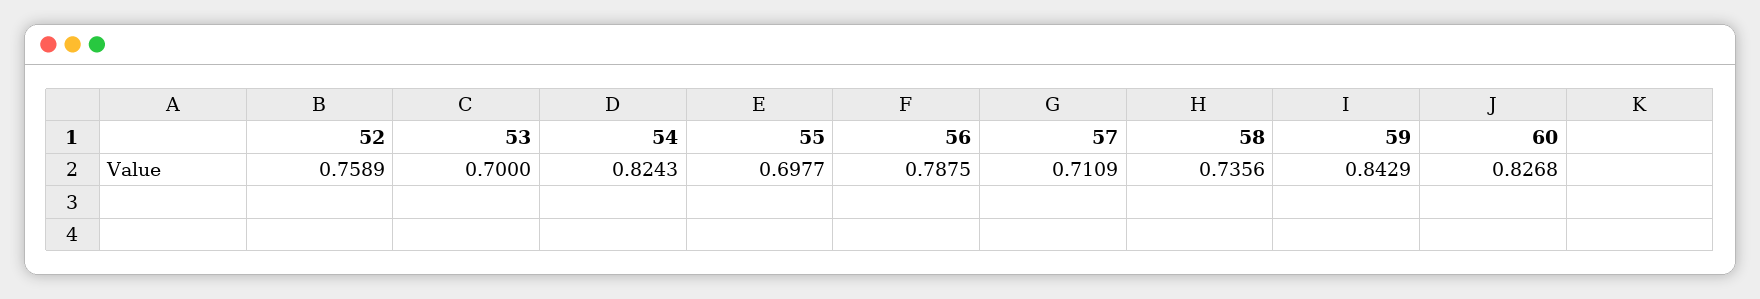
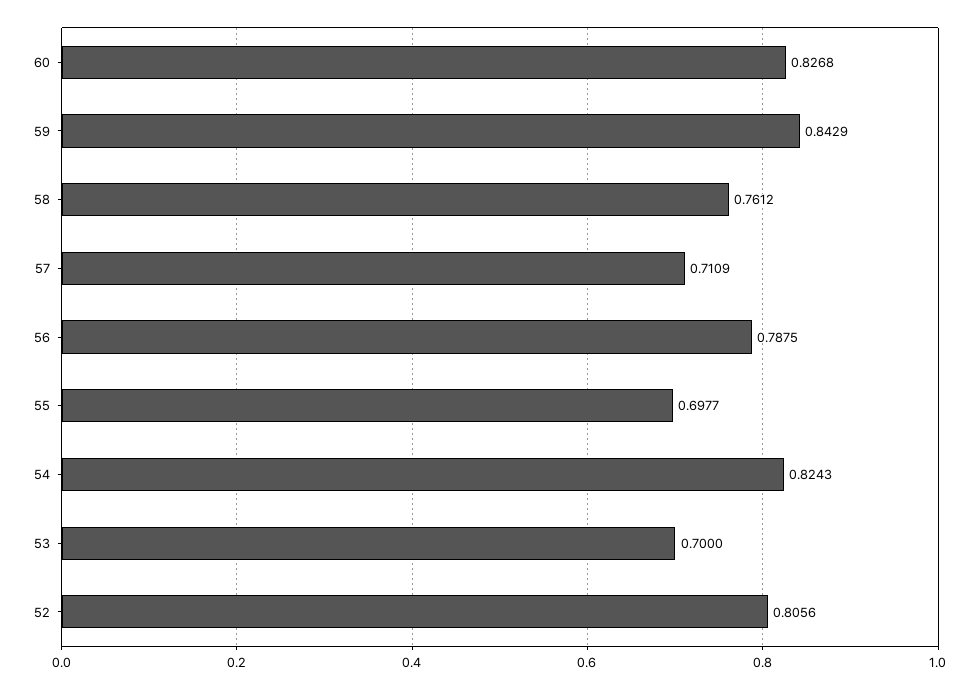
52: 0.7589 -> 0.8056
58: 0.7356 -> 0.7612

